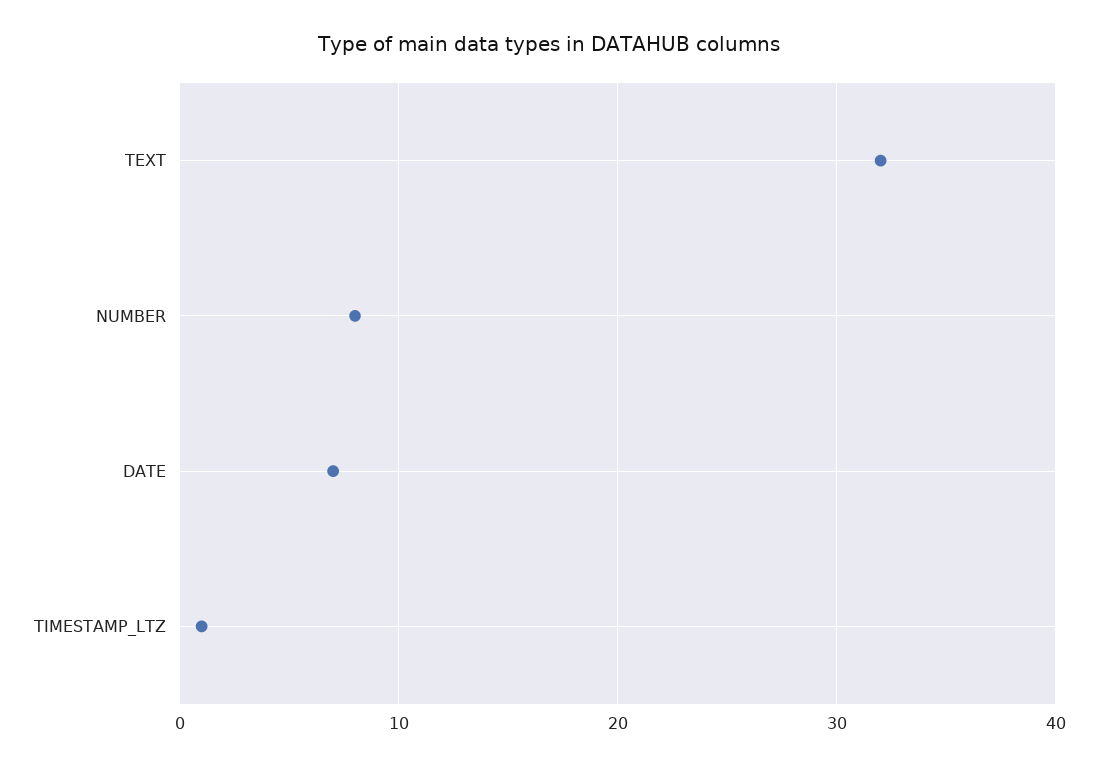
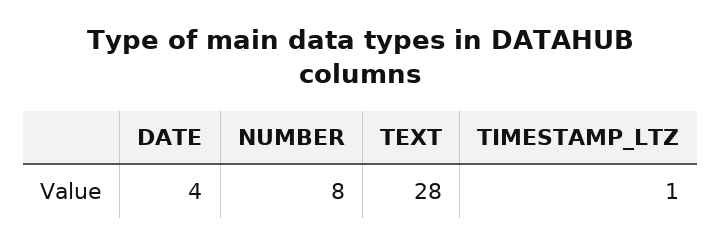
TEXT: 32 -> 28
DATE: 7 -> 4

